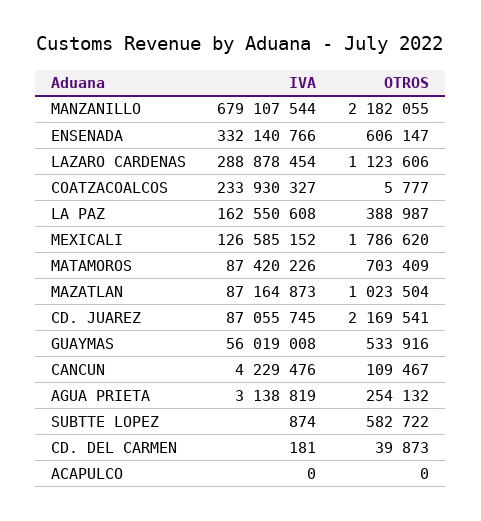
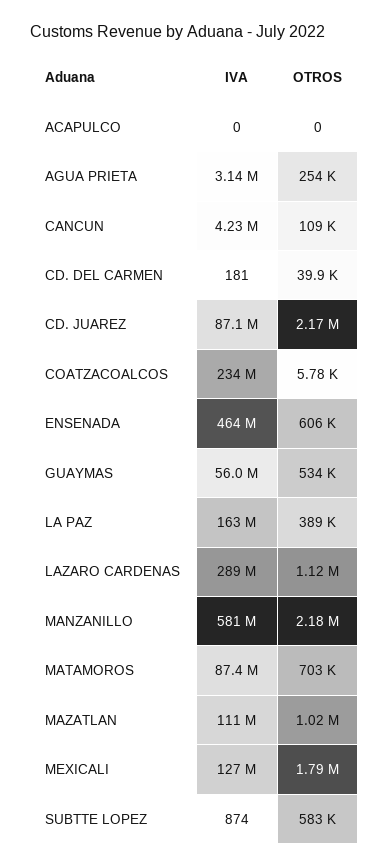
IVA, MANZANILLO: 679107544 -> 581000000
IVA, ENSENADA: 332140766 -> 464000000
IVA, MAZATLAN: 87164873 -> 111000000

